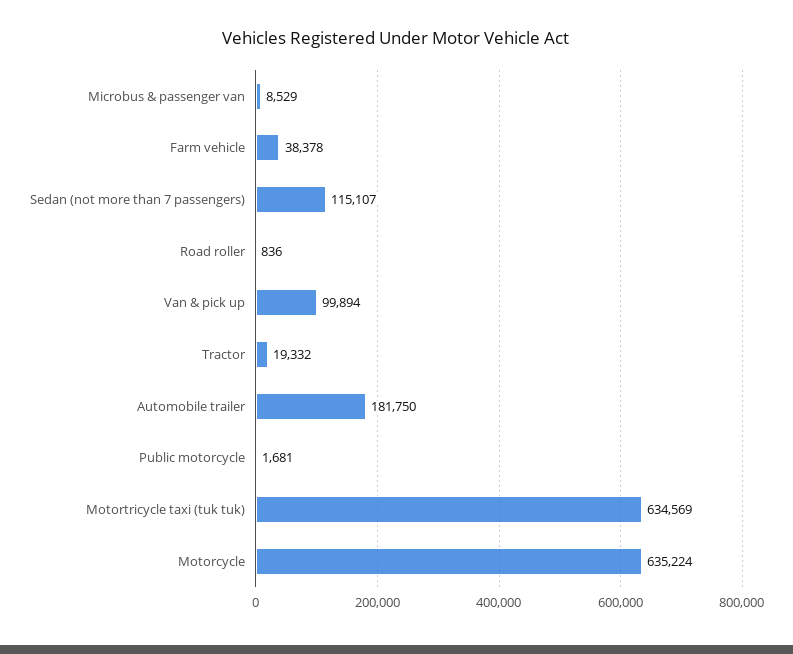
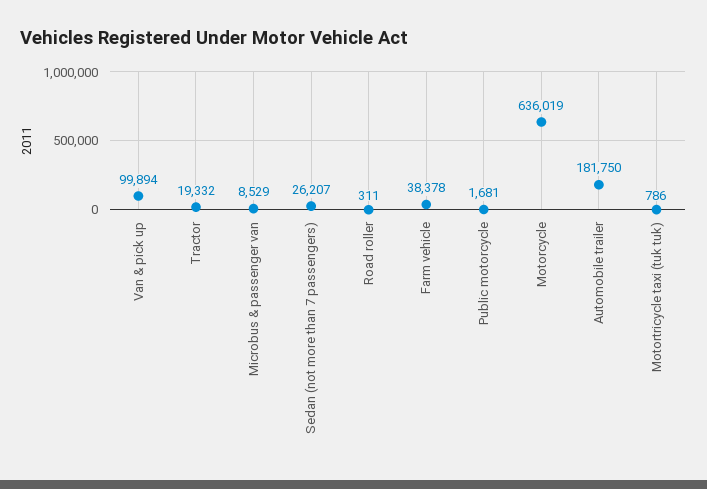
Sedan (not more than 7 passengers): 115107 -> 26207
Road roller: 836 -> 311
Motortricycle taxi (tuk tuk): 634569 -> 786
Motorcycle: 635224 -> 636019

